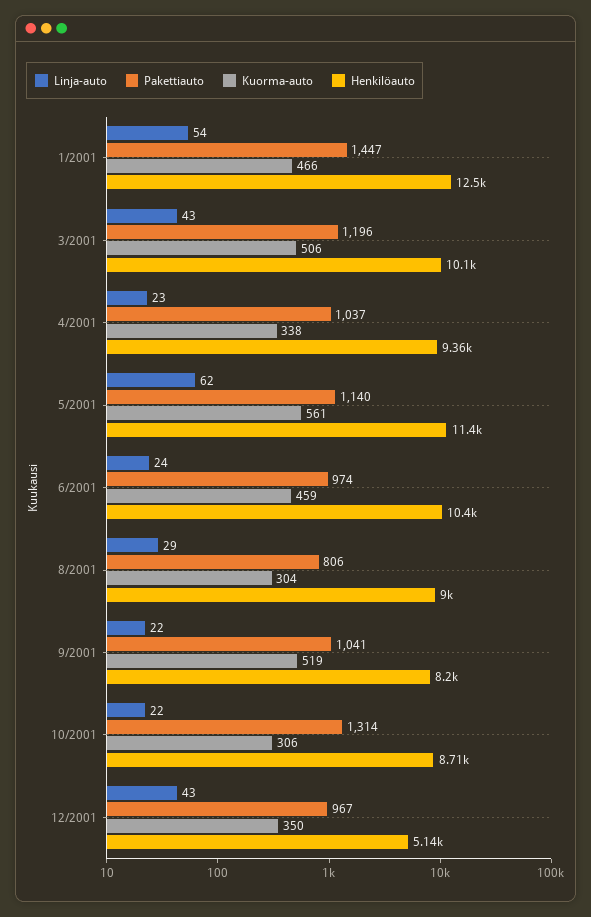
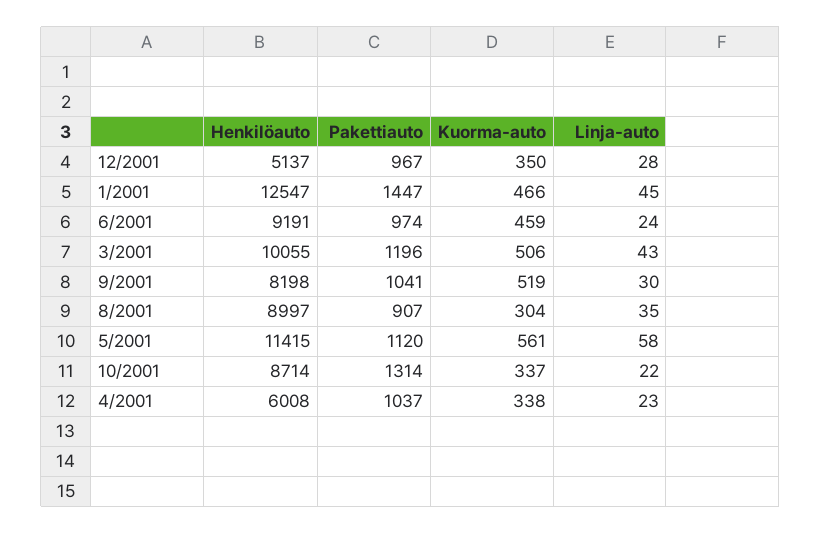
Linja-auto, 1/2001: 54 -> 45
Henkilöauto, 4/2001: 9360 -> 6008
Linja-auto, 5/2001: 62 -> 58
Pakettiauto, 5/2001: 1140 -> 1120
Henkilöauto, 6/2001: 10400 -> 9191
Linja-auto, 8/2001: 29 -> 35
Pakettiauto, 8/2001: 806 -> 907
Linja-auto, 9/2001: 22 -> 30
Kuorma-auto, 10/2001: 306 -> 337
Linja-auto, 12/2001: 43 -> 28

